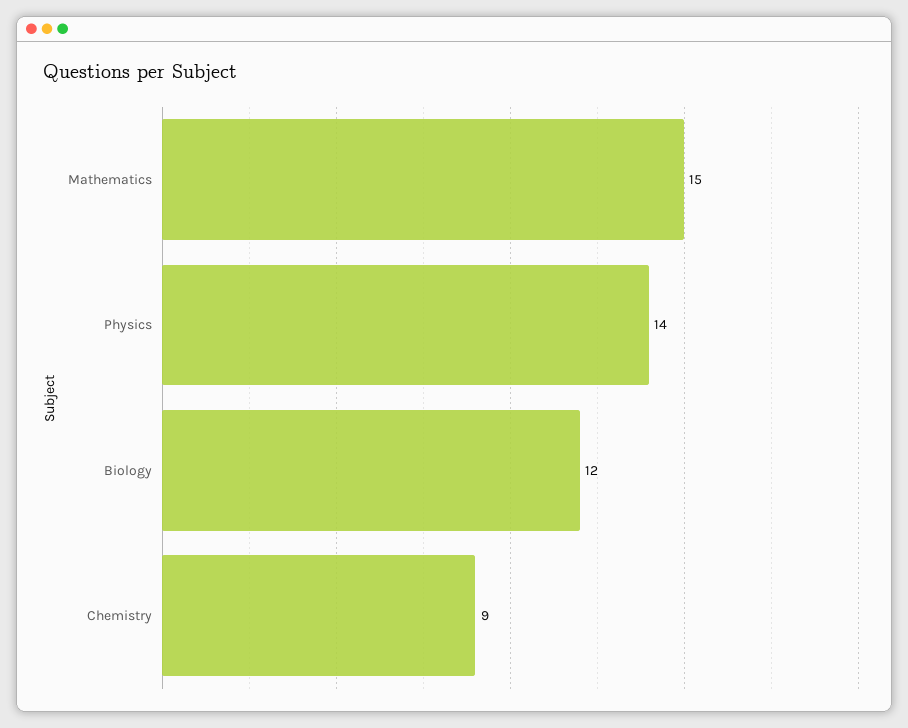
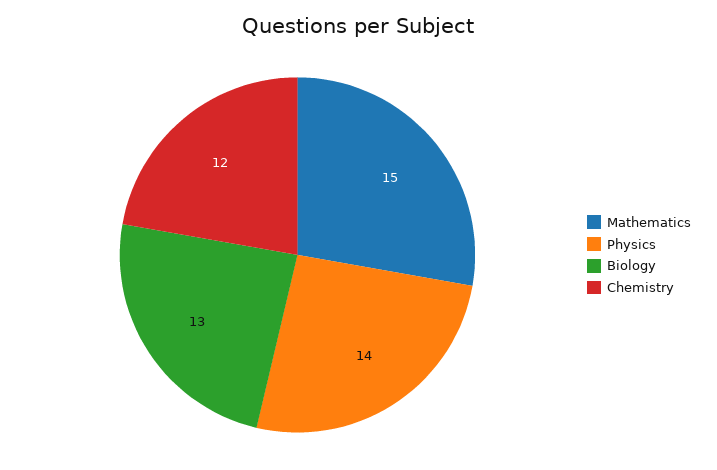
Biology: 12 -> 13
Chemistry: 9 -> 12

